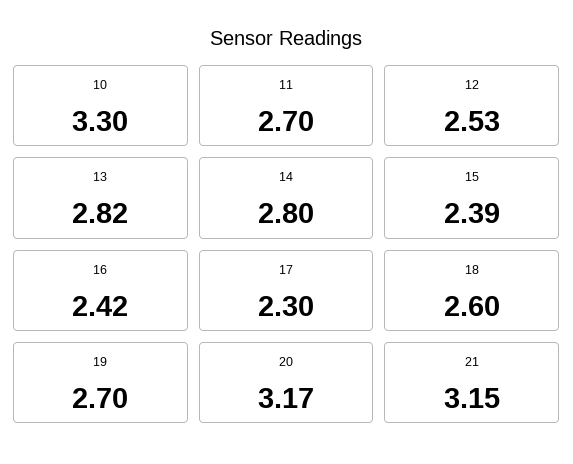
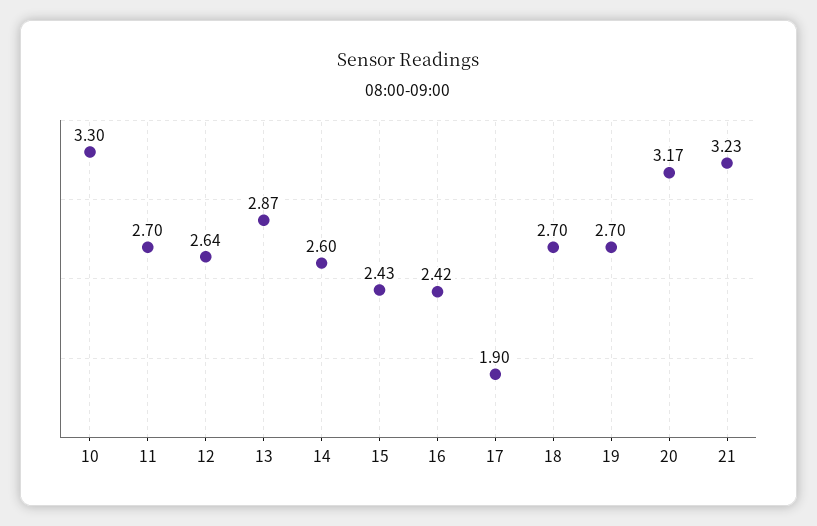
12: 2.53 -> 2.64
13: 2.82 -> 2.87
14: 2.8 -> 2.6
15: 2.39 -> 2.43
17: 2.3 -> 1.9
18: 2.6 -> 2.7
21: 3.15 -> 3.23

